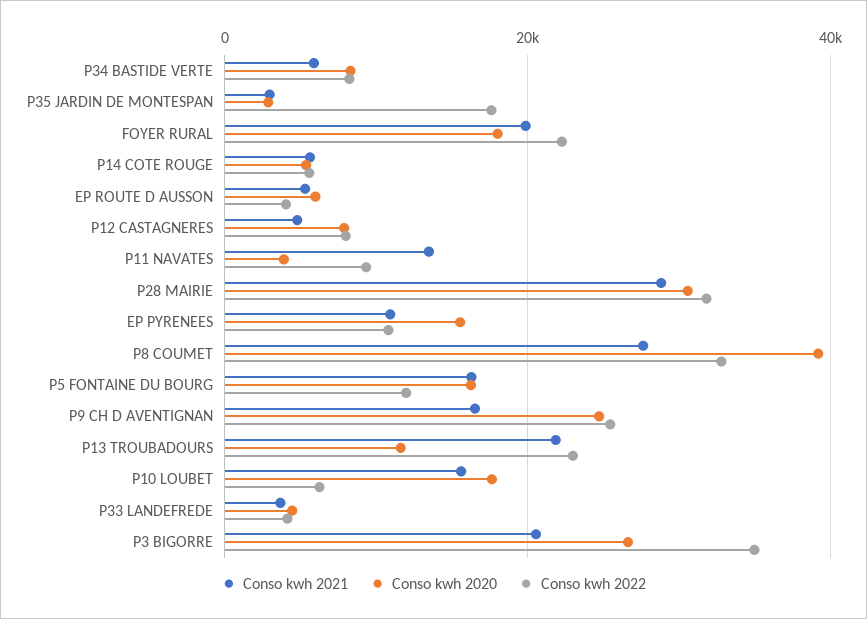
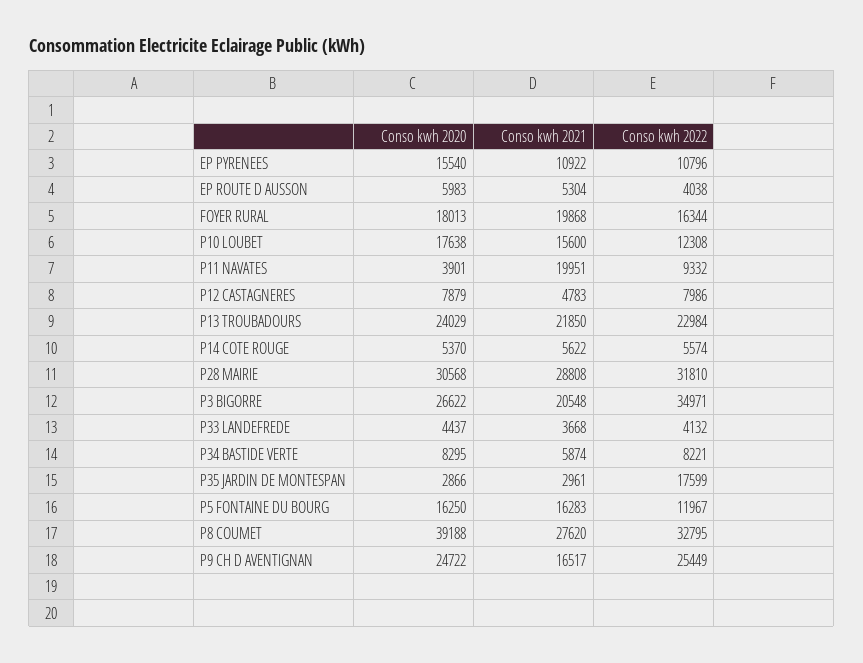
Conso kwh 2022, FOYER RURAL: 22000 -> 16344
Conso kwh 2021, P11 NAVATES: 14000 -> 19951
Conso kwh 2020, P13 TROUBADOURS: 12000 -> 24029
Conso kwh 2022, P10 LOUBET: 6000 -> 12308

